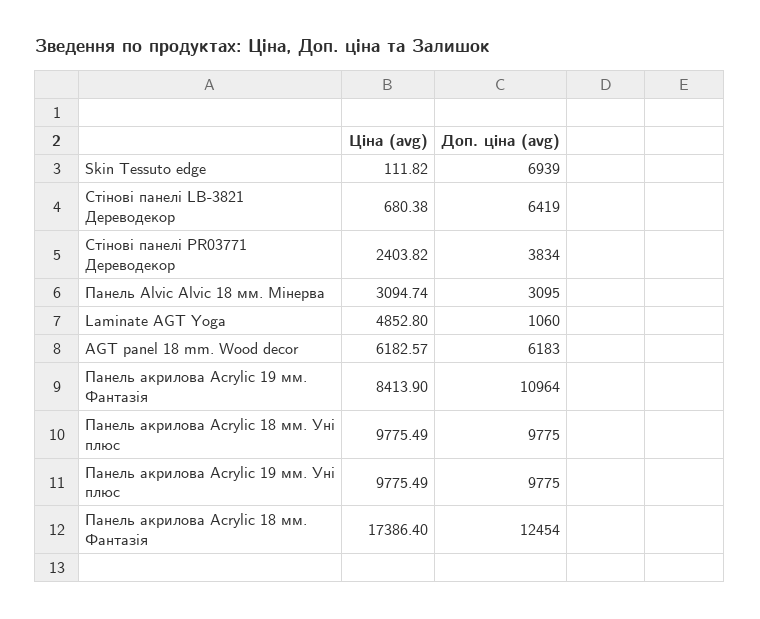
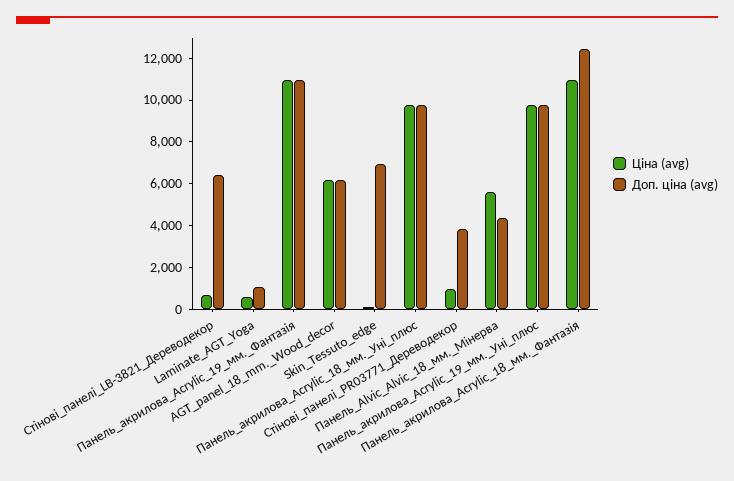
Ціна (avg), Стінові панелі PR03771 Дереводекор: 2403.82 -> 1000
Ціна (avg), Панель Alvic Alvic 18 мм. Мінерва: 3094.74 -> 5500
Доп. ціна (avg), Панель Alvic Alvic 18 мм. Мінерва: 3095 -> 4500
Ціна (avg), Laminate AGT Yoga: 4852.8 -> 500
Ціна (avg), Панель акрилова Acrylic 19 мм. Фантазія: 8413.9 -> 11000
Ціна (avg), Панель акрилова Acrylic 18 мм. Фантазія: 17386.4 -> 11000

